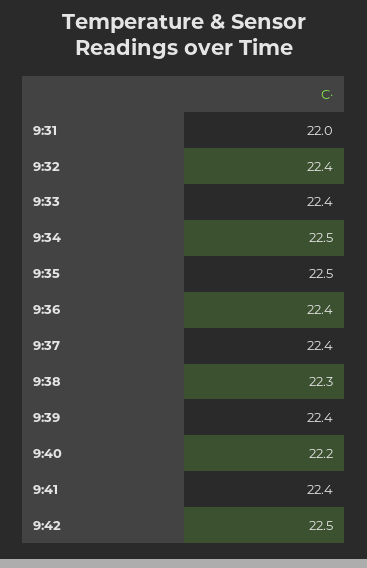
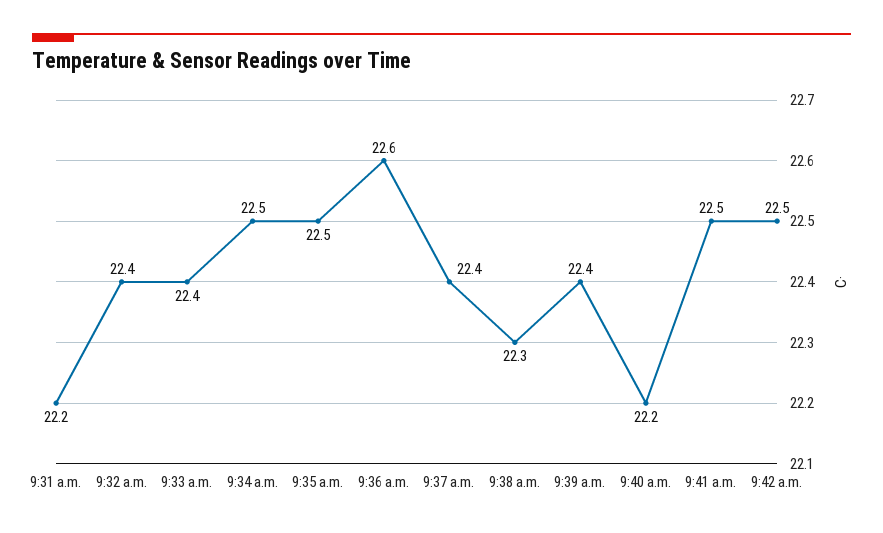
9:31: 22 -> 22.2
9:36: 22.4 -> 22.6
9:41: 22.4 -> 22.5

